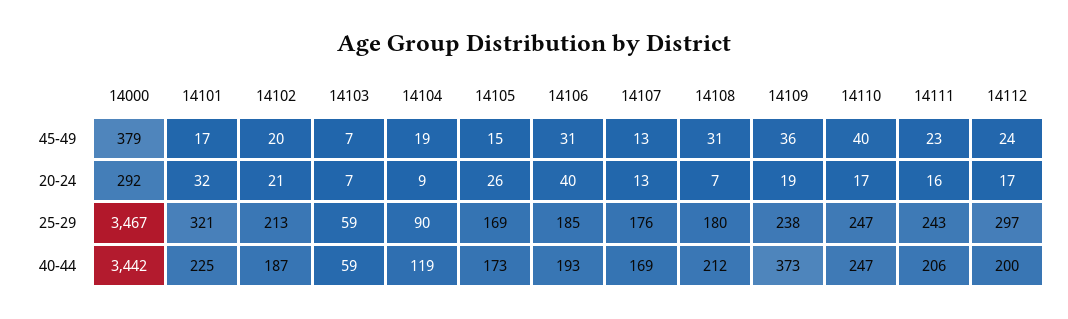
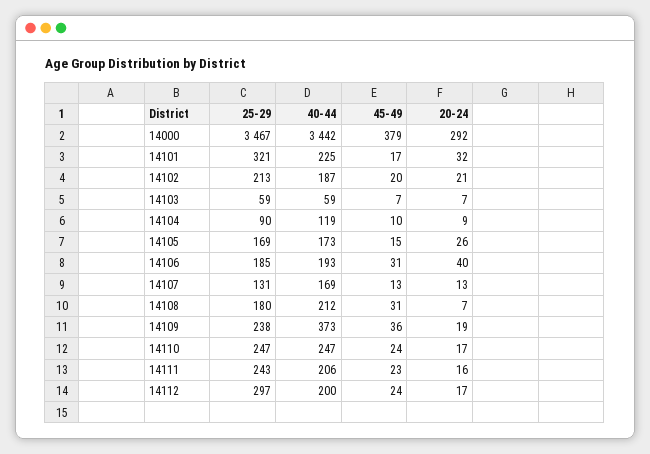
14104, 45-49: 19 -> 10
14110, 45-49: 40 -> 24
14107, 25-29: 176 -> 131

